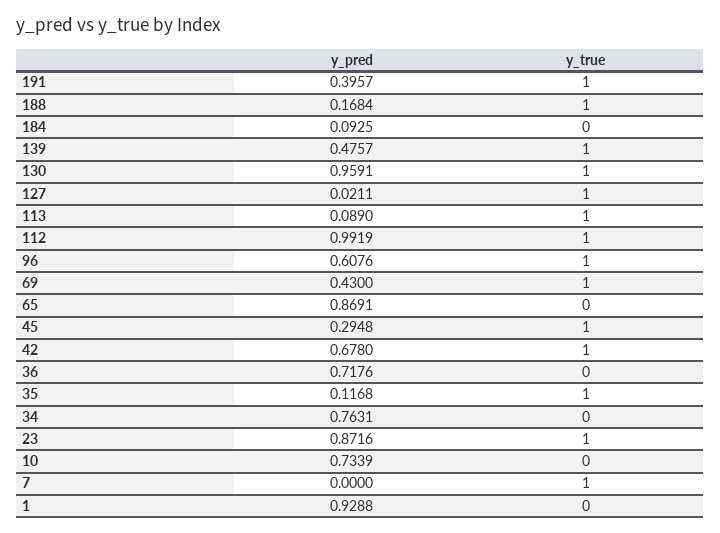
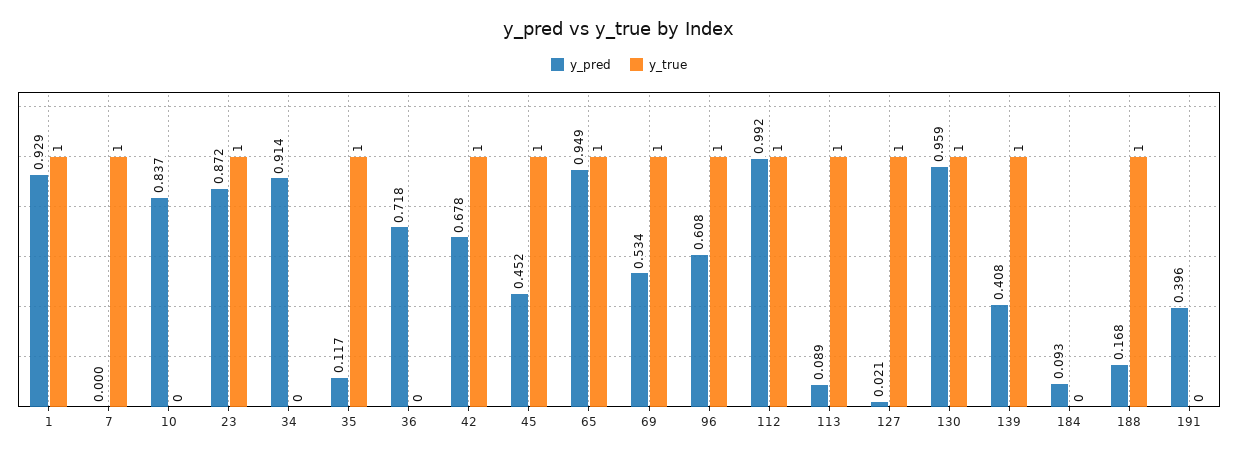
y_true, 191: 1 -> 0
y_pred, 139: 0.4757 -> 0.408
y_pred, 69: 0.43 -> 0.534
y_pred, 65: 0.8691 -> 0.949
y_true, 65: 0 -> 1
y_pred, 45: 0.2948 -> 0.452
y_pred, 34: 0.7631 -> 0.914
y_pred, 10: 0.7339 -> 0.837
y_true, 1: 0 -> 1

